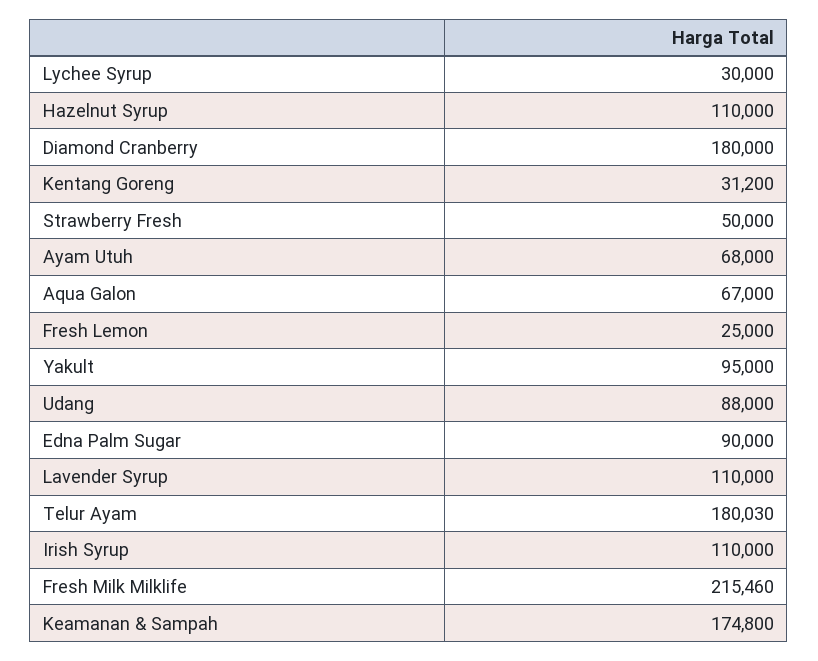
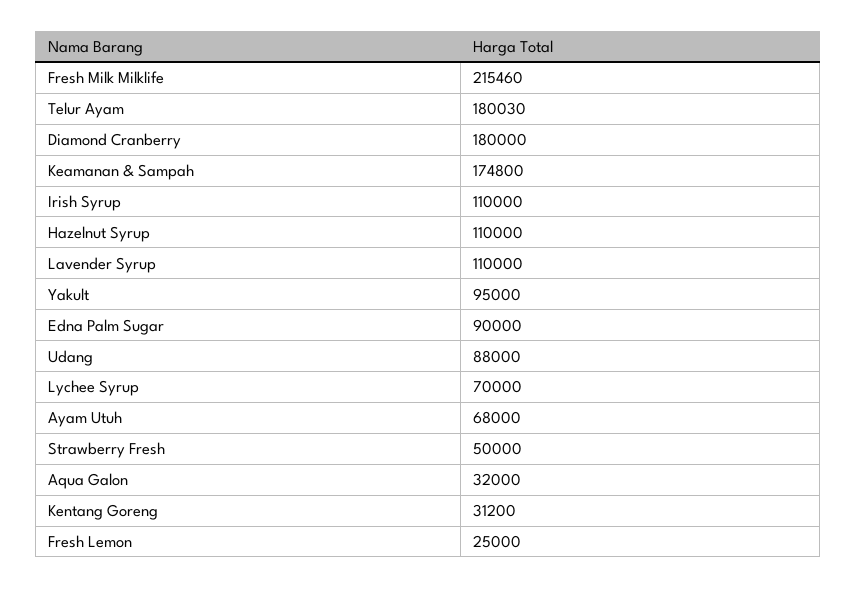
Lychee Syrup: 30000 -> 70000
Aqua Galon: 67000 -> 32000

